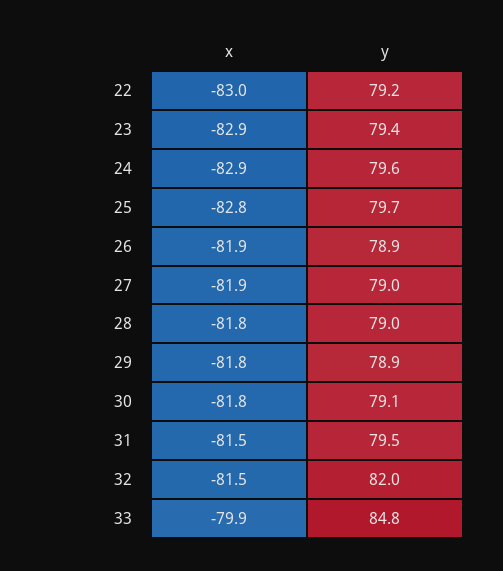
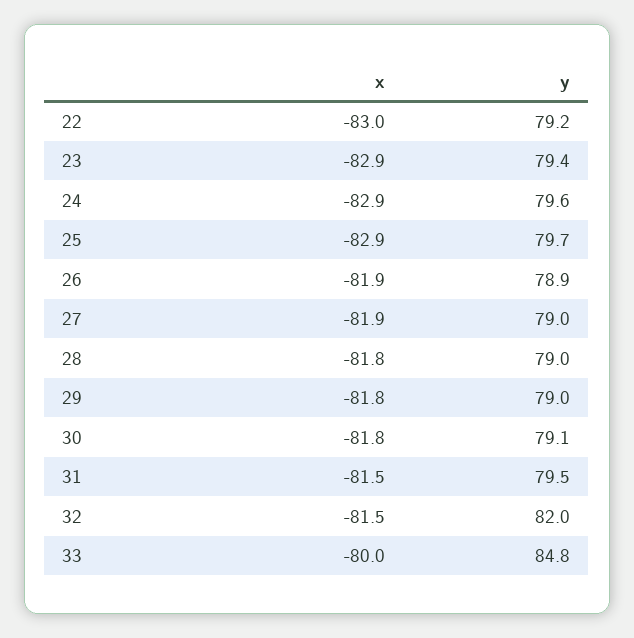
x, 25: -82.8 -> -82.9
y, 29: 78.9 -> 79
x, 33: -79.9 -> -80

